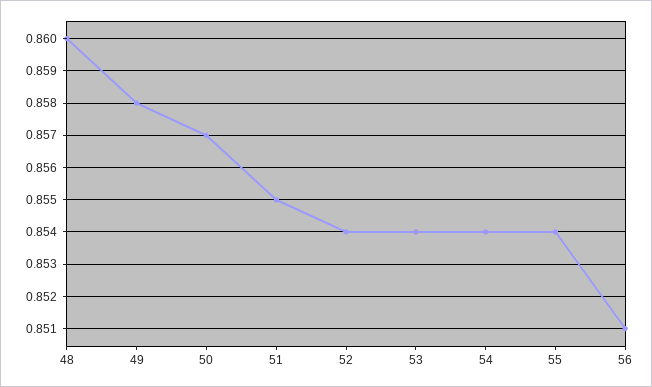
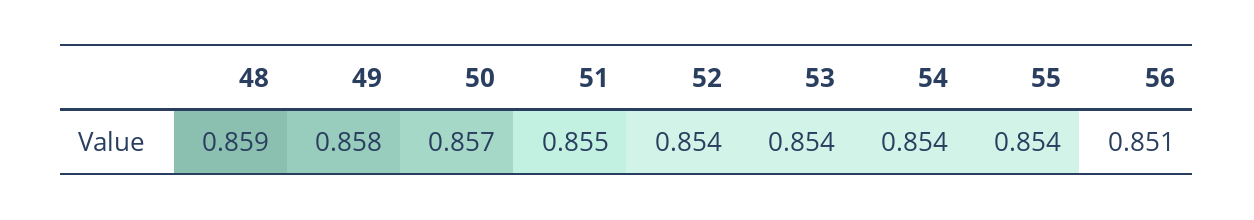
48: 0.86 -> 0.859

